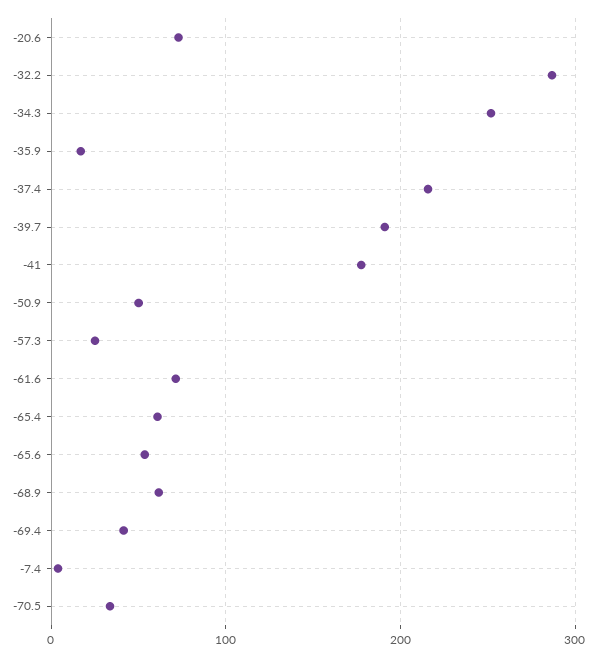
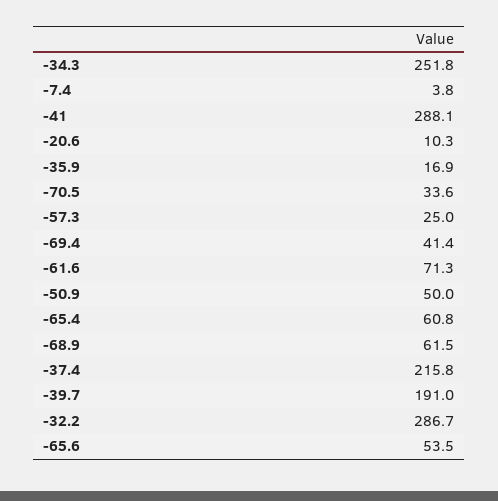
-20.6: 70 -> 10.3
-41: 180 -> 288.1

